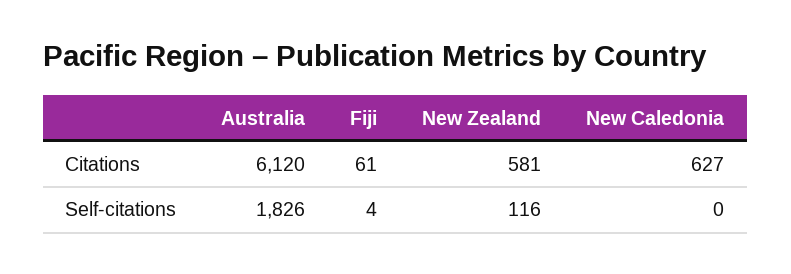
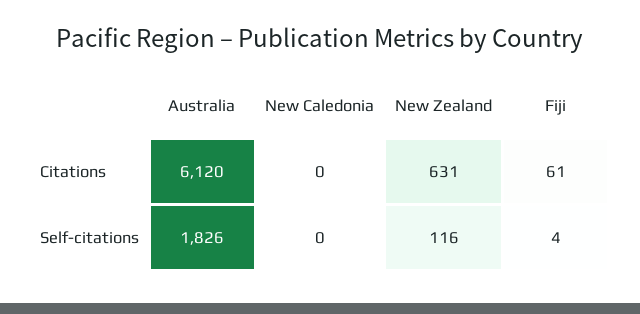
New Zealand, Citations: 581 -> 631
New Caledonia, Citations: 627 -> 0

